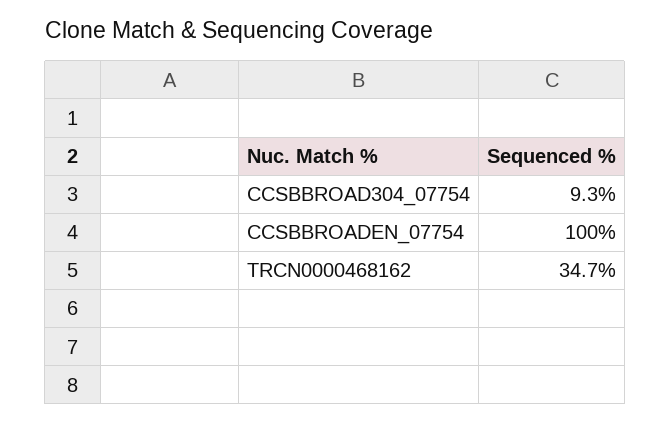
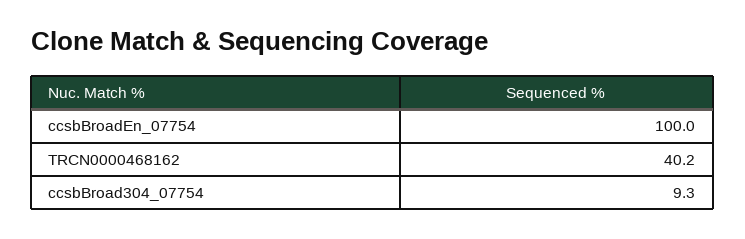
TRCN0000468162: 34.7 -> 40.2

